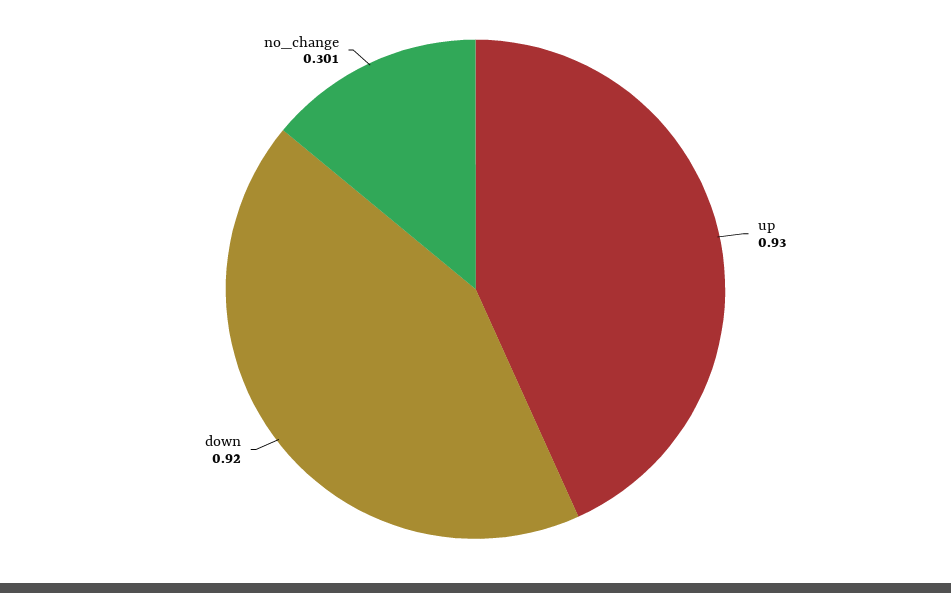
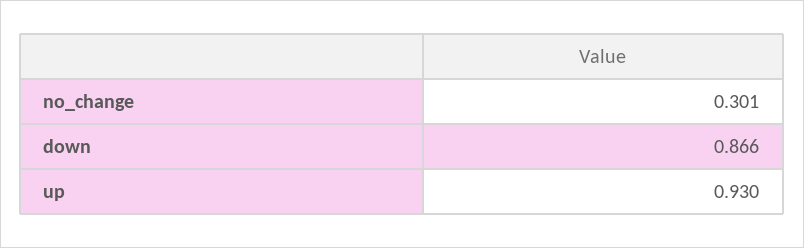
down: 0.92 -> 0.866

